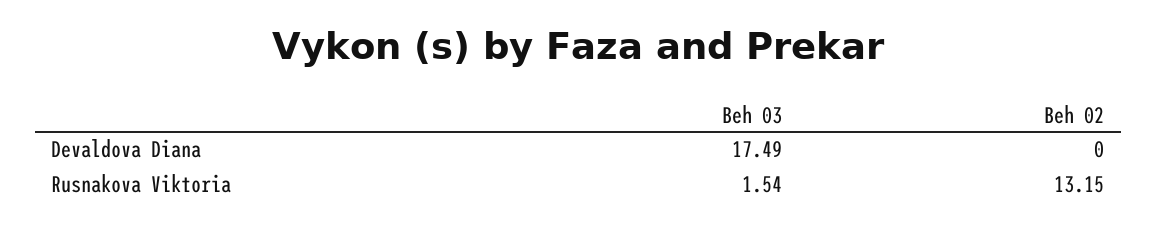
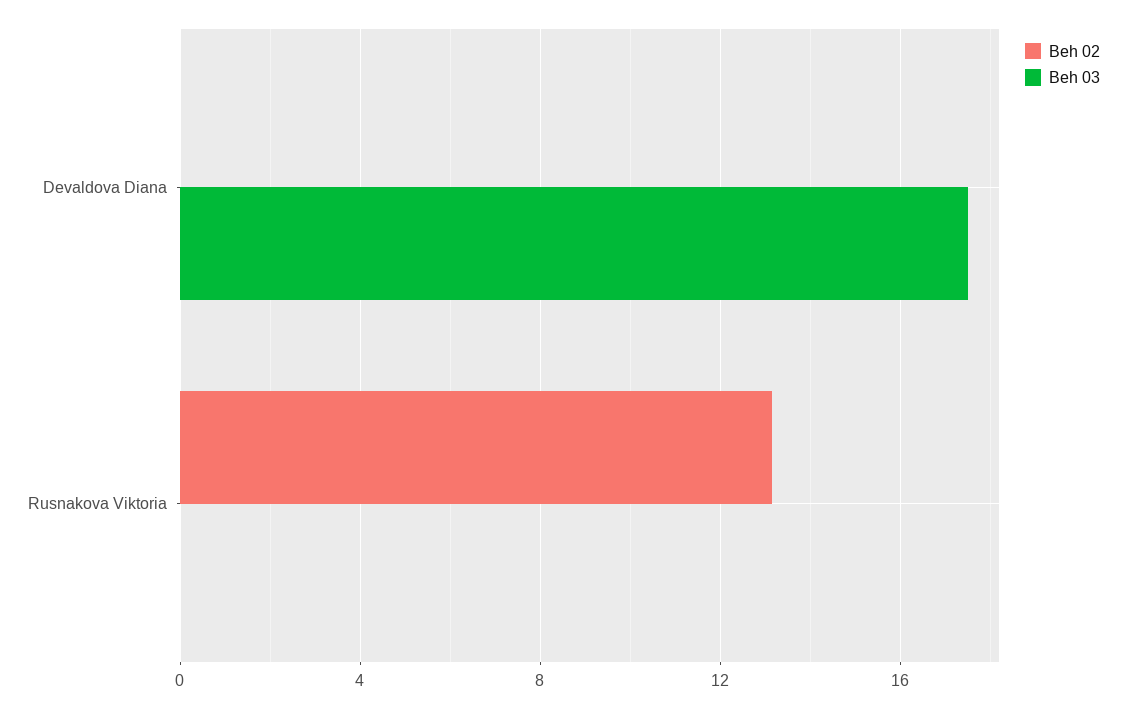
Beh 03, Rusnakova Viktoria: 1.54 -> 0

